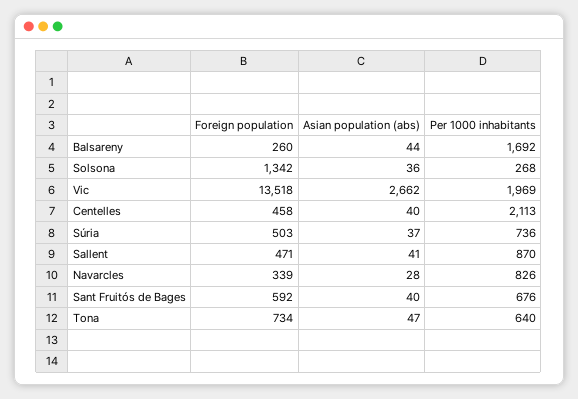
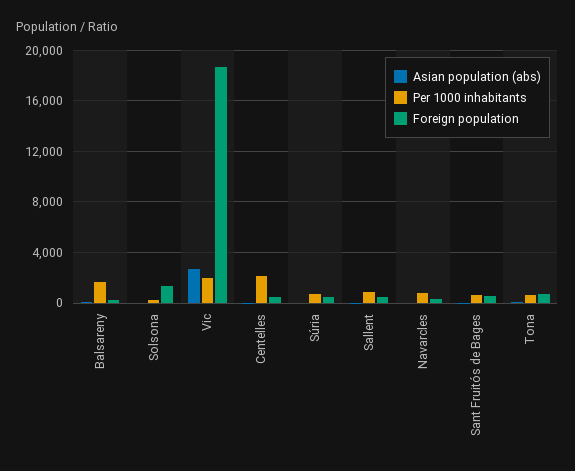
Foreign population, Vic: 13518 -> 18500

